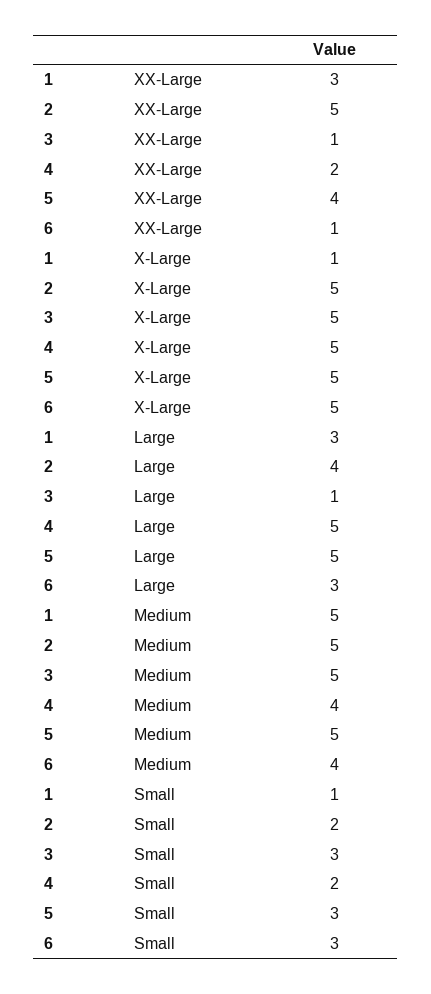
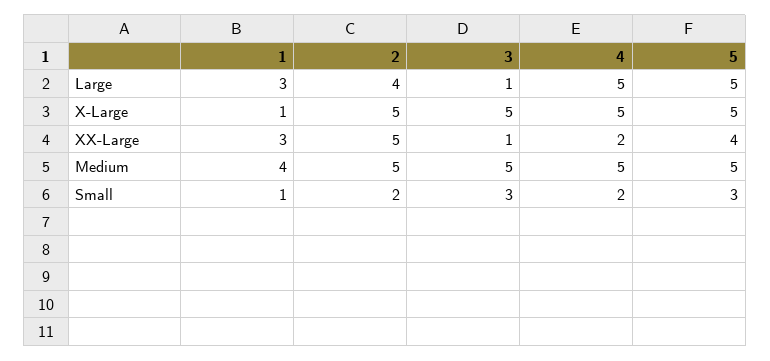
6, XX-Large: 1 -> none
6, X-Large: 5 -> none
6, Large: 3 -> none
1, Medium: 5 -> 4
4, Medium: 4 -> 5
6, Medium: 4 -> none
6, Small: 3 -> none

